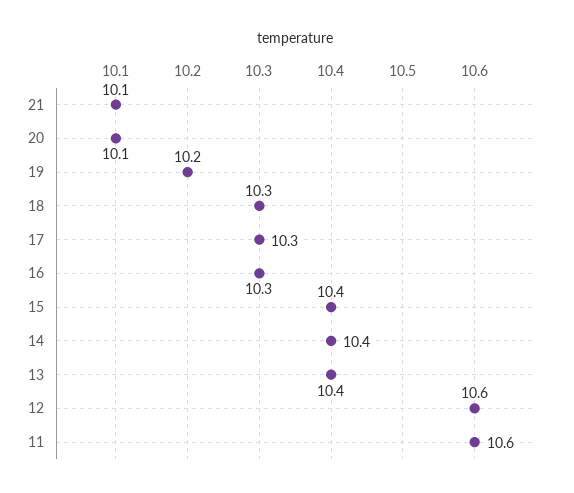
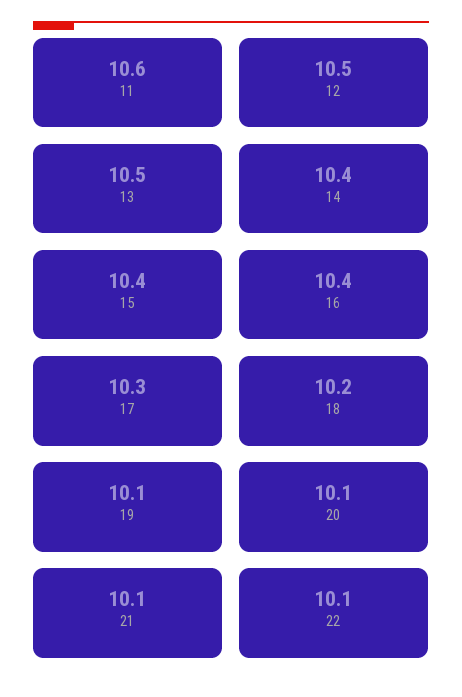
19: 10.2 -> 10.1
18: 10.3 -> 10.2
16: 10.3 -> 10.4
13: 10.4 -> 10.5
12: 10.6 -> 10.5
22: none -> 10.1

